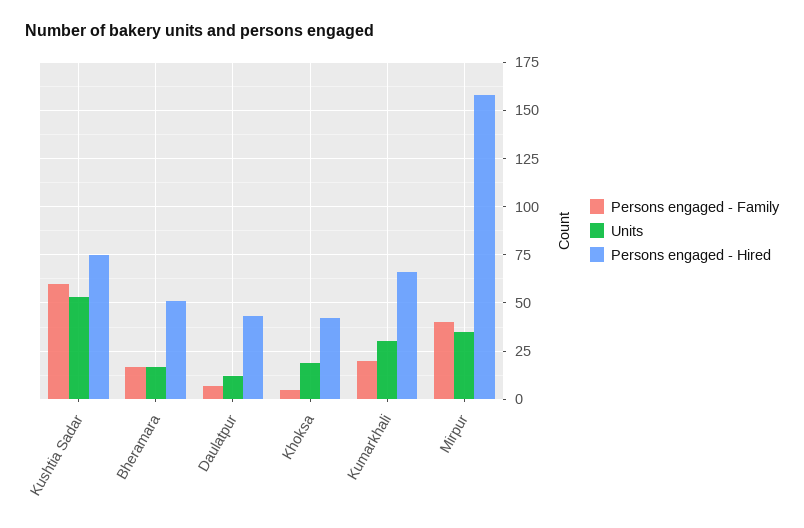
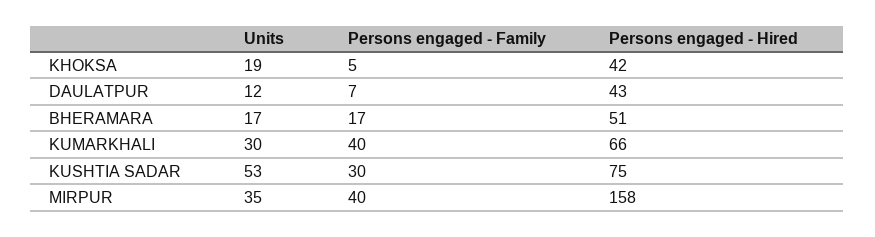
Persons engaged - Family, Kushtia Sadar: 60 -> 30
Persons engaged - Family, Kumarkhali: 20 -> 40

